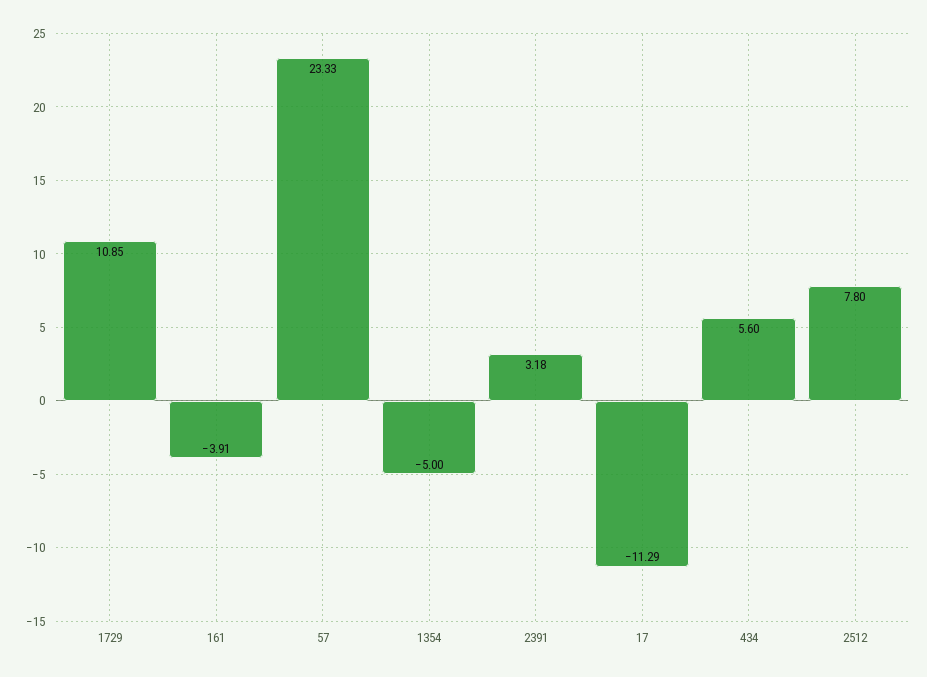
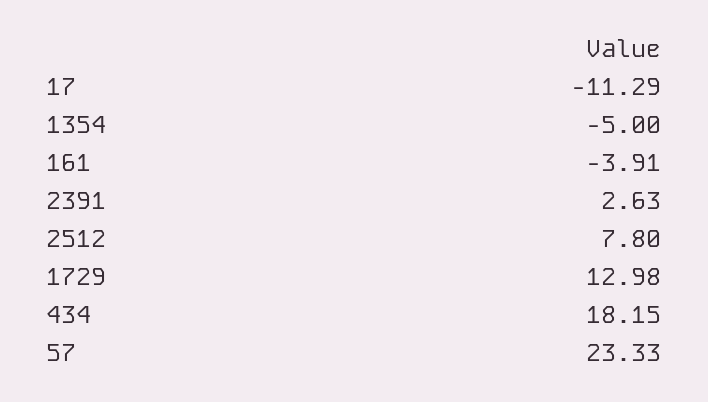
1729: 10.85 -> 12.98
2391: 3.18 -> 2.63
434: 5.6 -> 18.15

